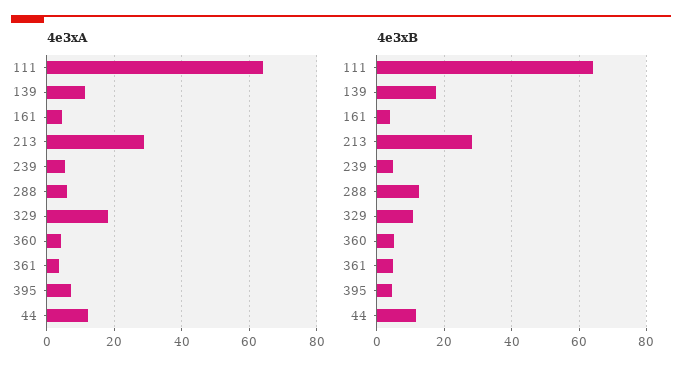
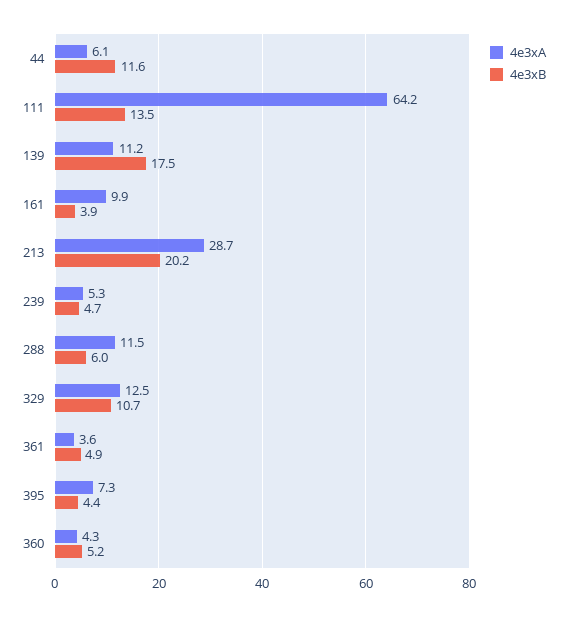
4e3xA, 161: 4 -> 9.9
4e3xA, 288: 6 -> 11.5
4e3xA, 329: 18 -> 12.5
4e3xA, 44: 12 -> 6.1
4e3xB, 111: 64 -> 13.5
4e3xB, 213: 28 -> 20.2
4e3xB, 288: 12 -> 6

